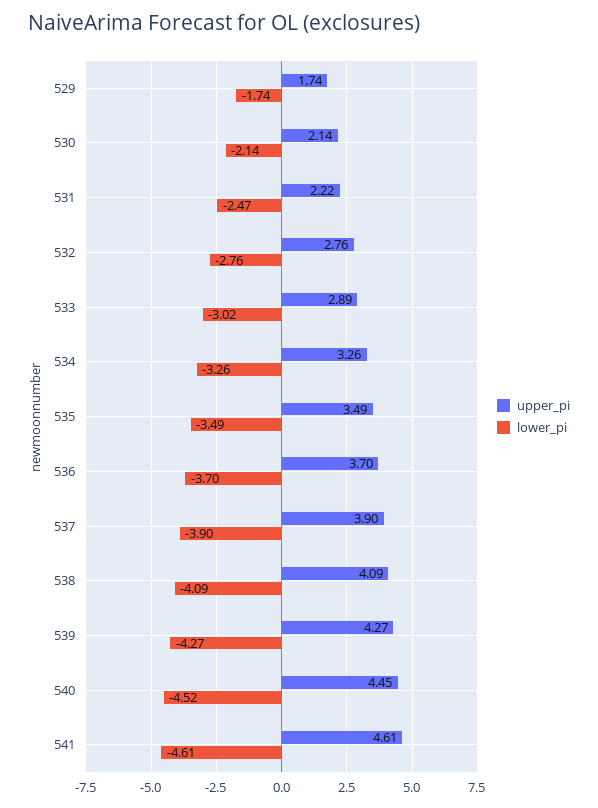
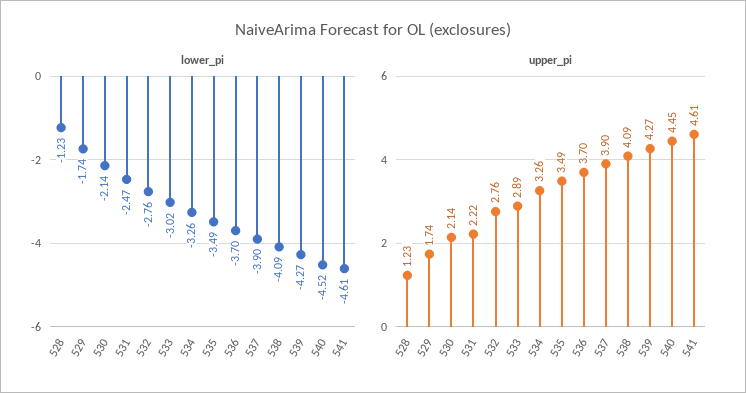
lower_pi, 528: none -> -1.23
upper_pi, 528: none -> 1.23

